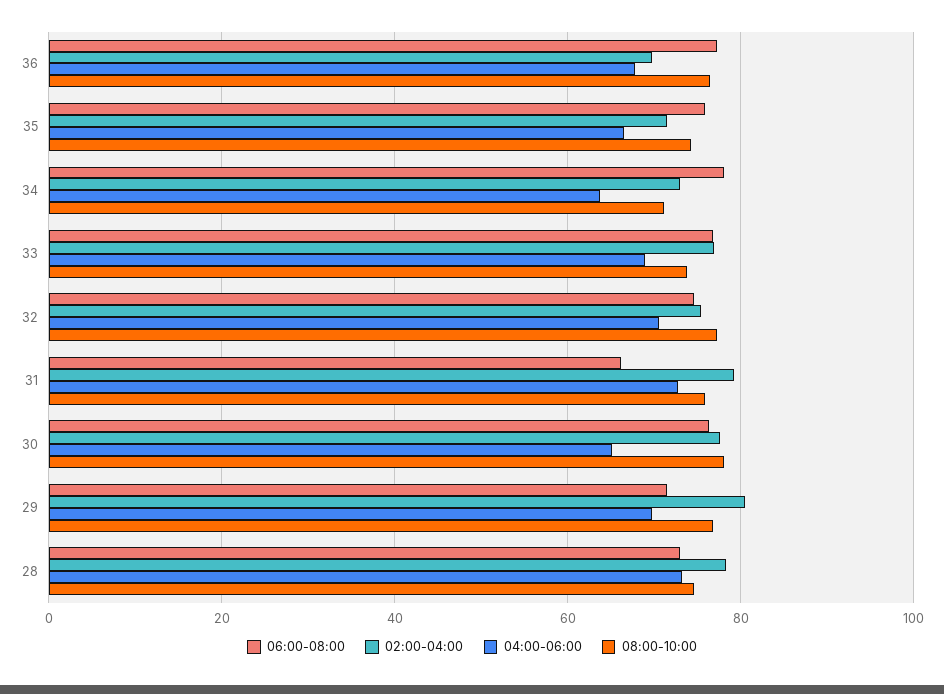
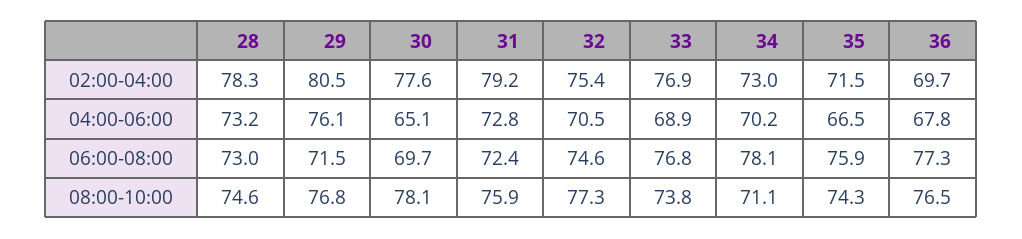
04:00-06:00, 34: 64 -> 70.2
06:00-08:00, 31: 66 -> 72.4
06:00-08:00, 30: 76 -> 69.7
04:00-06:00, 29: 70 -> 76.1

